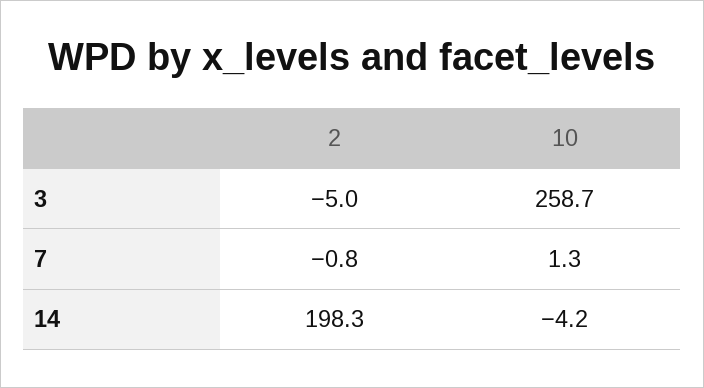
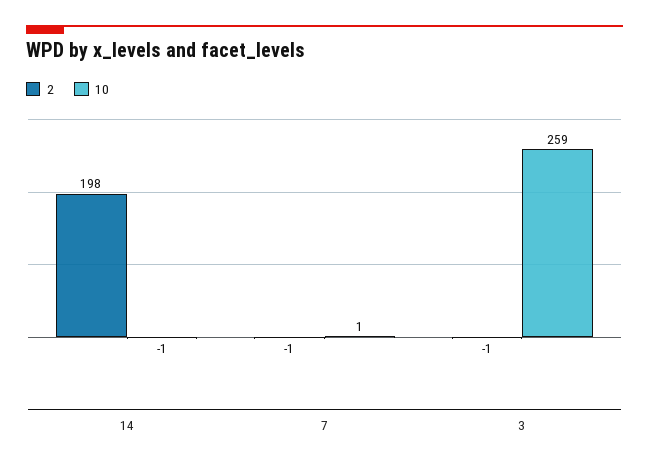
2, 3: -5 -> -1
10, 14: -4.2 -> -1

